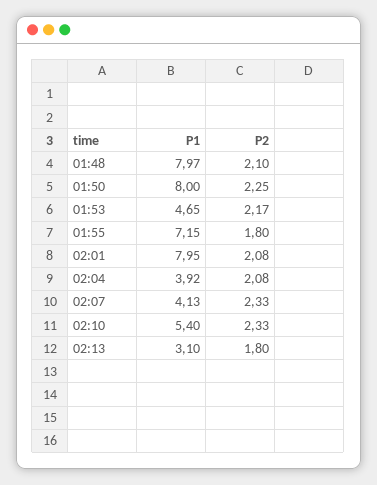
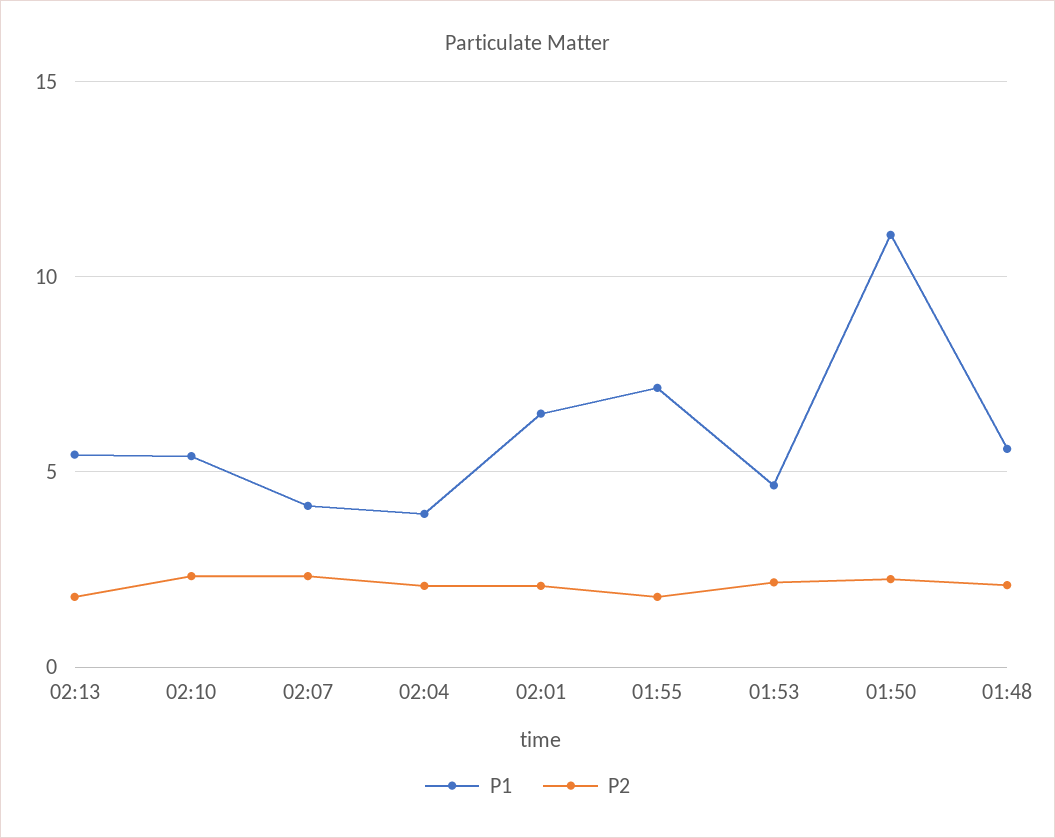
P1, 01:48: 7.97 -> 5.5
P1, 01:50: 8 -> 11
P1, 02:01: 7.95 -> 6.5
P1, 02:13: 3.1 -> 5.5

